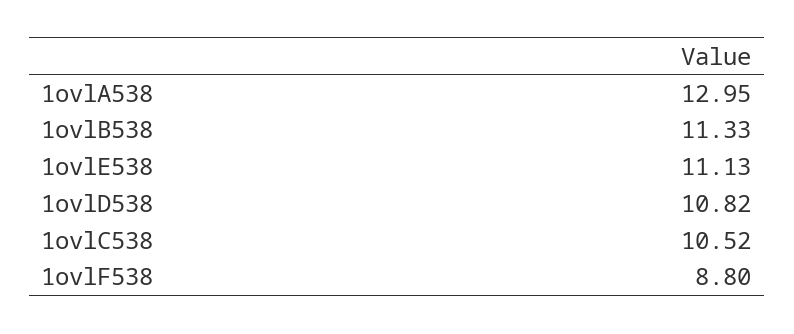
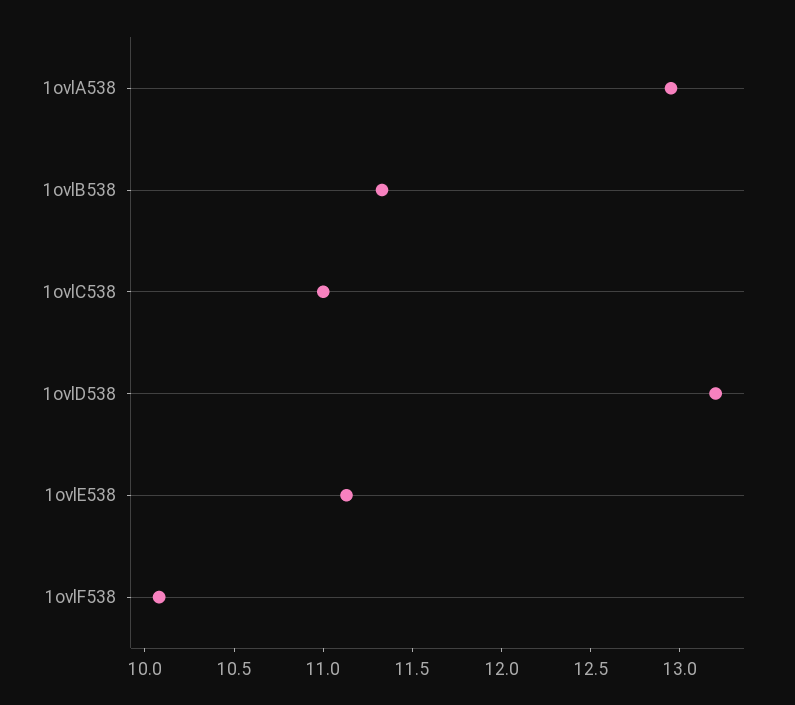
1ovlD538: 10.82 -> 13.2
1ovlC538: 10.52 -> 11
1ovlF538: 8.8 -> 10.1

